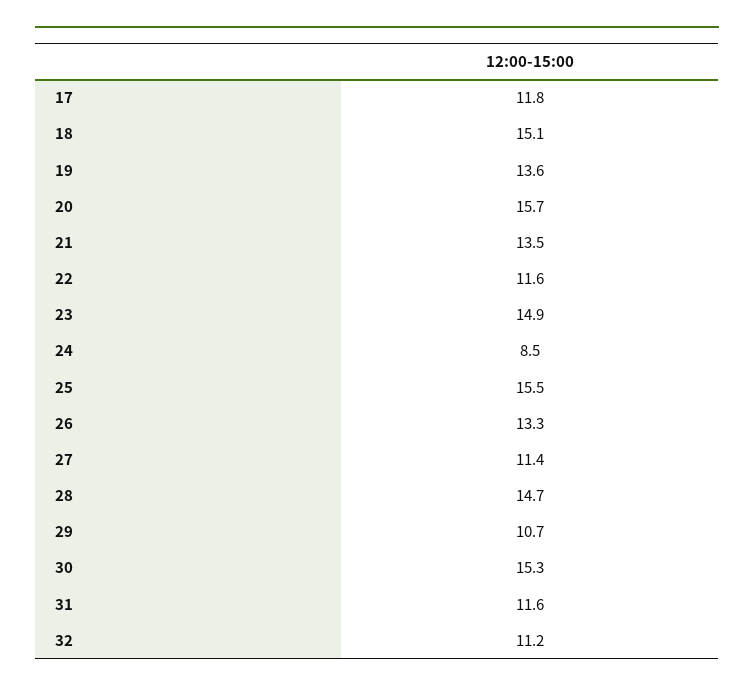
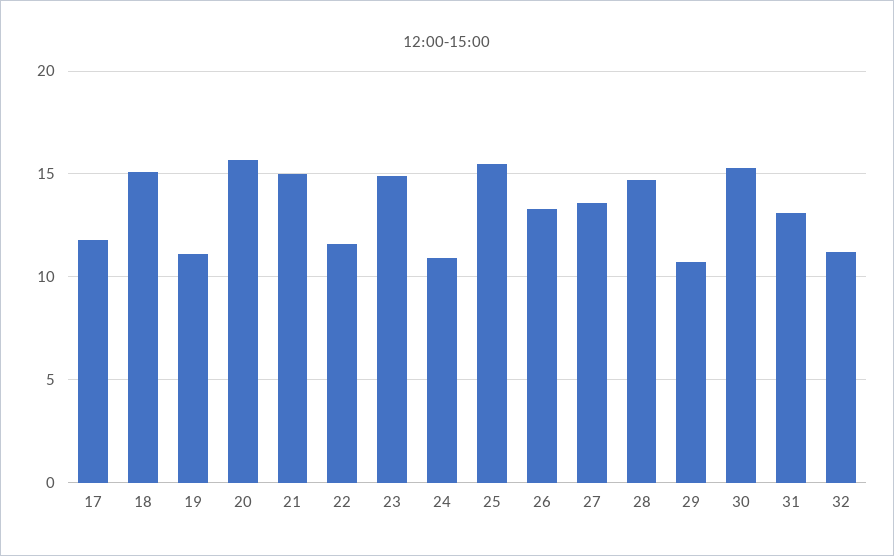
19: 13.6 -> 11
21: 13.5 -> 15
24: 8.5 -> 11
27: 11.4 -> 13.5
31: 11.6 -> 13

